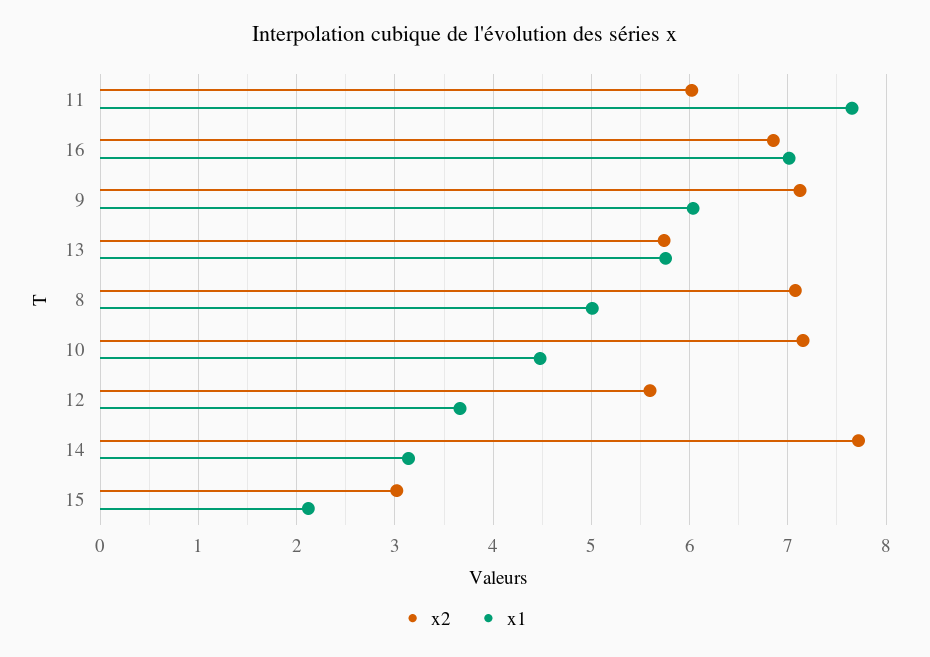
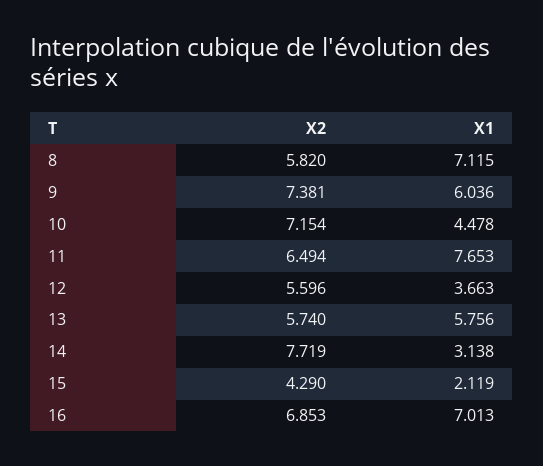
x2, 11: 6 -> 6.494
x2, 9: 7.1 -> 7.381
x2, 8: 7.1 -> 5.82
x1, 8: 5 -> 7.115
x2, 15: 3 -> 4.29

